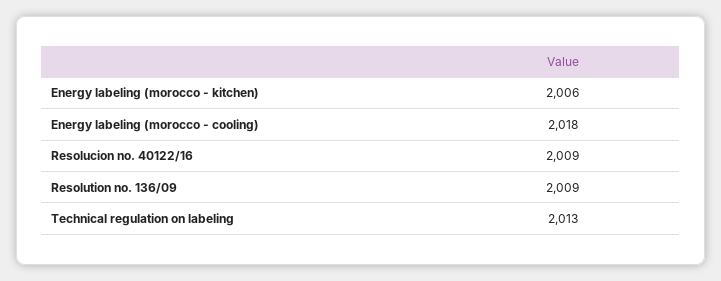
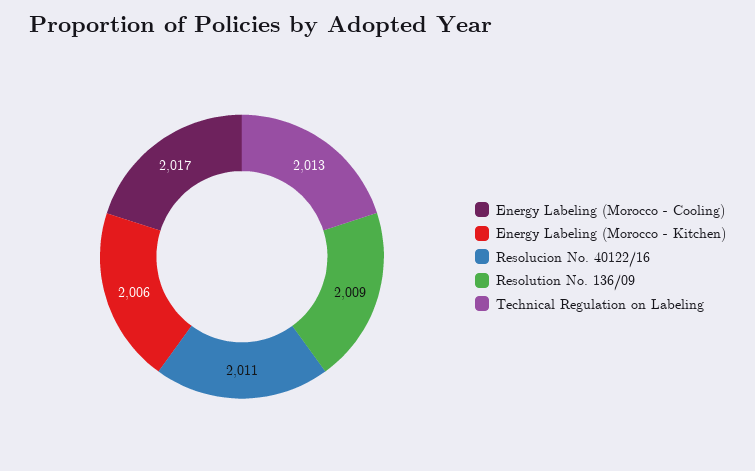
Energy labeling (morocco - cooling): 2018 -> 2017
Resolucion no. 40122/16: 2009 -> 2011

